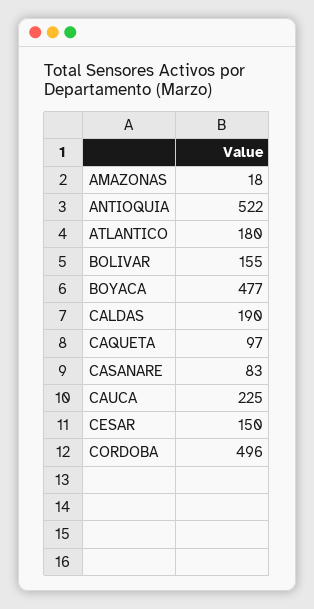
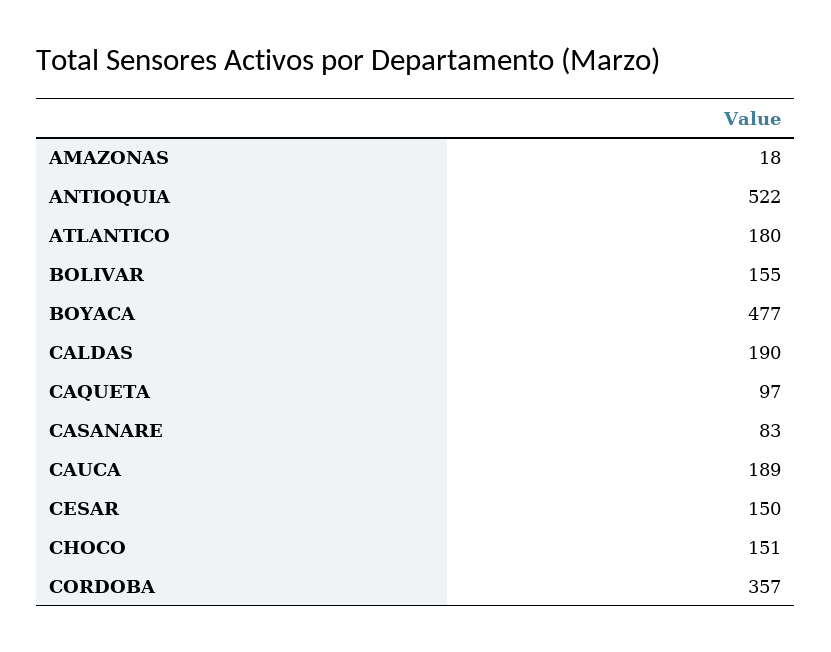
CAUCA: 225 -> 189
CORDOBA: 496 -> 357
CHOCO: none -> 151

